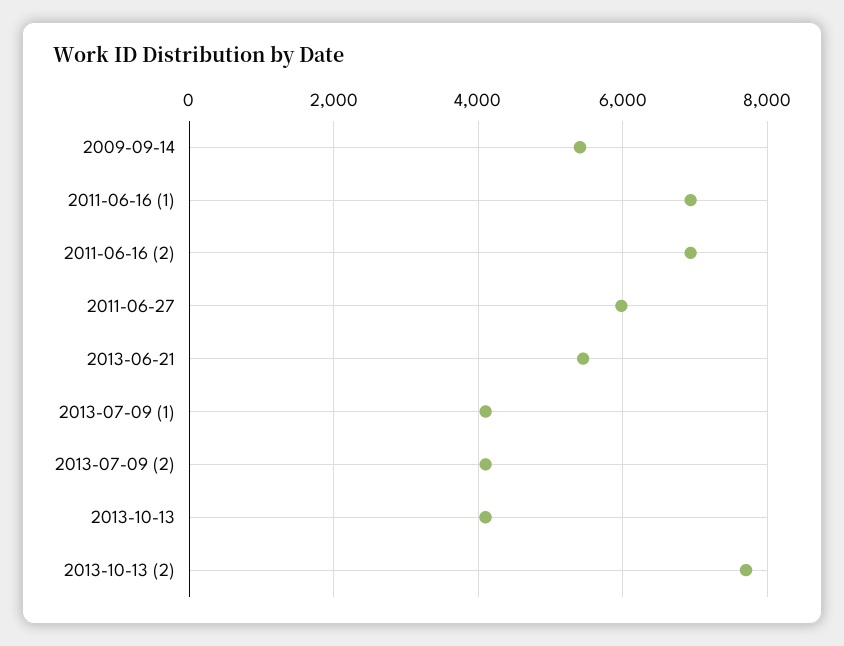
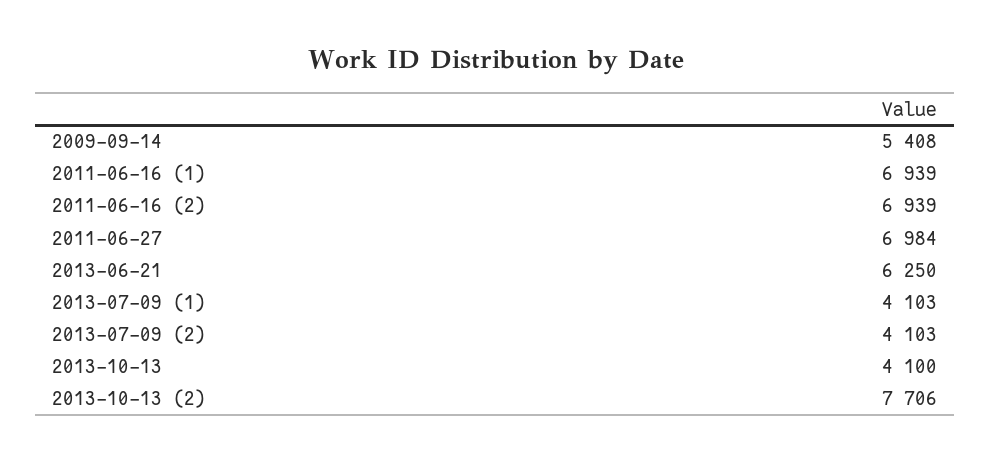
2011-06-27: 6000 -> 6984
2013-06-21: 5400 -> 6250

